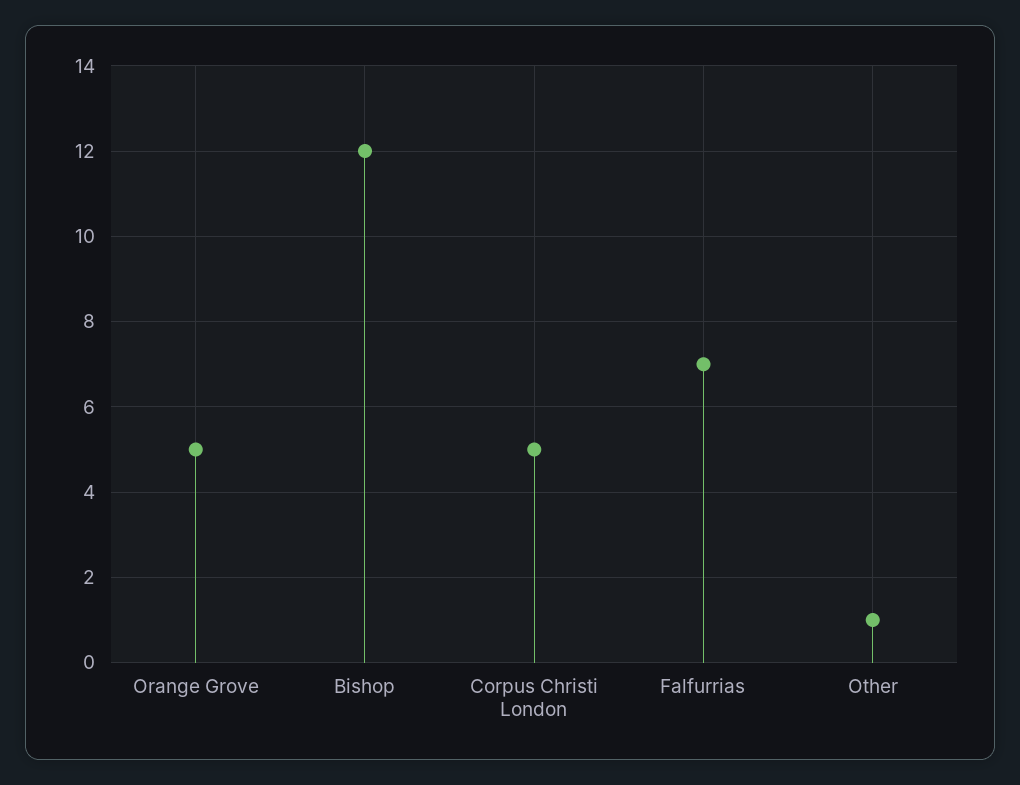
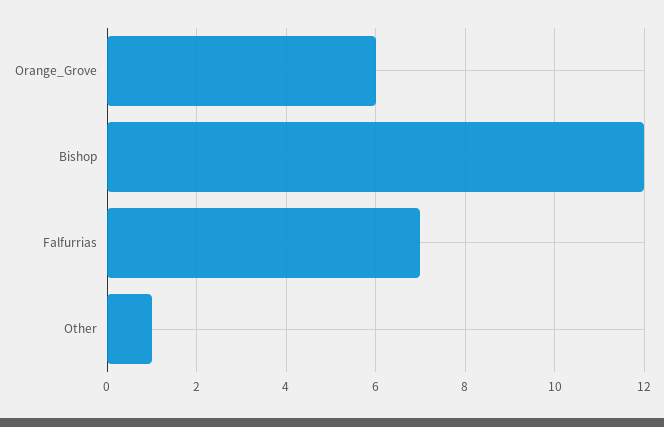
Orange Grove: 5 -> 6
Corpus Christi London: 5 -> none

